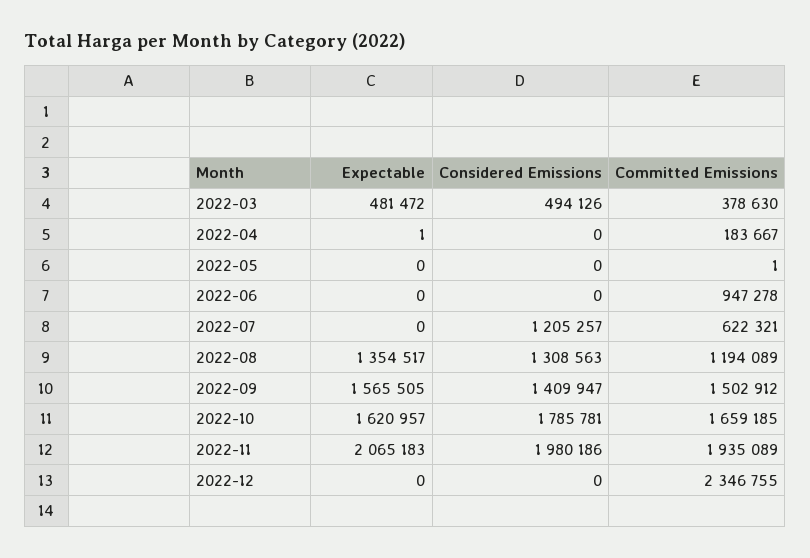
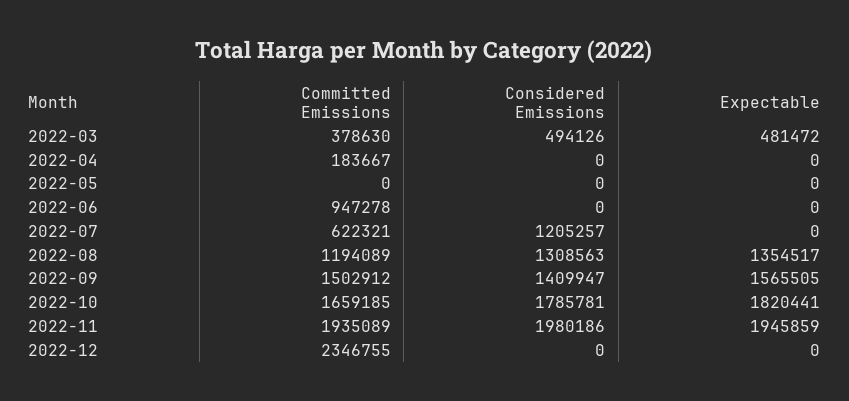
Expectable, 2022-04: 1 -> 0
Committed Emissions, 2022-05: 1 -> 0
Expectable, 2022-10: 1620957 -> 1820441
Expectable, 2022-11: 2065183 -> 1945859

